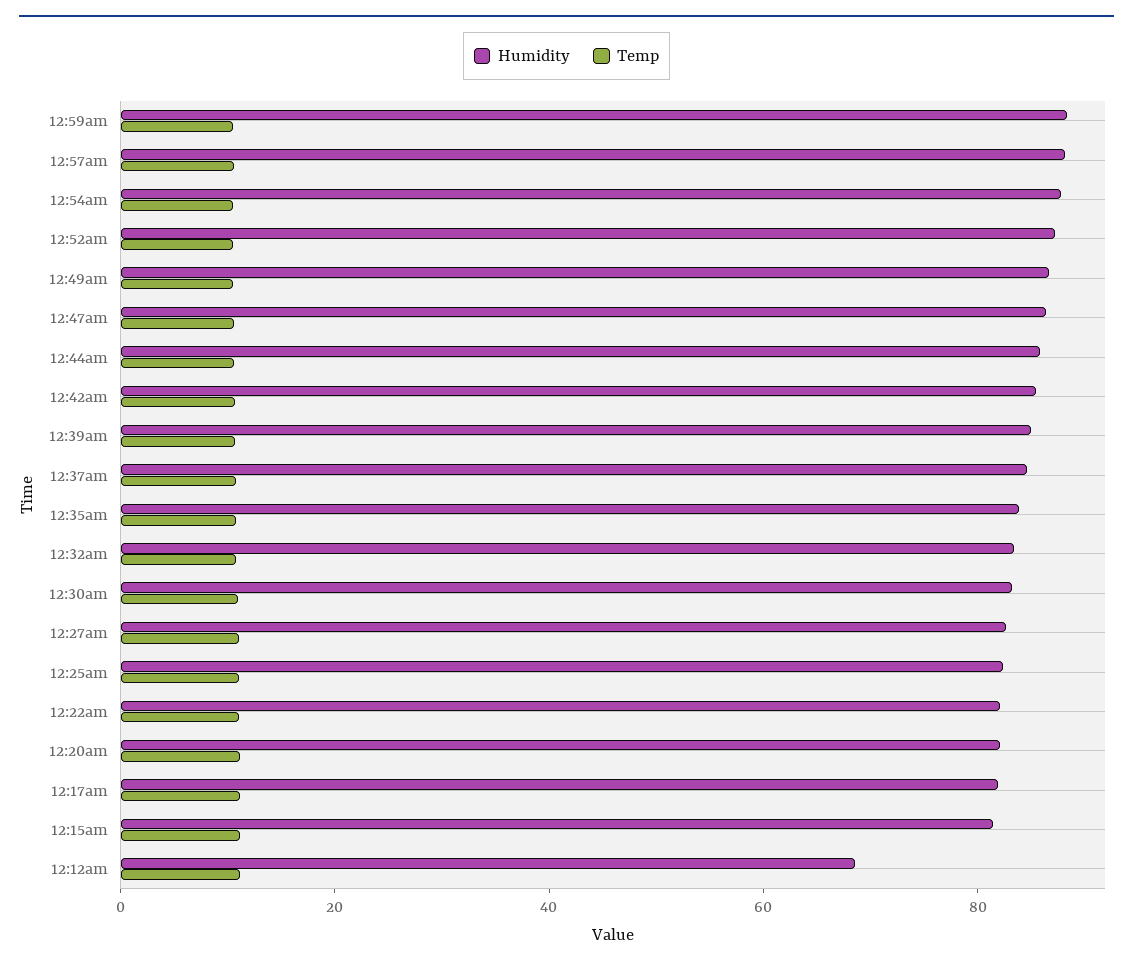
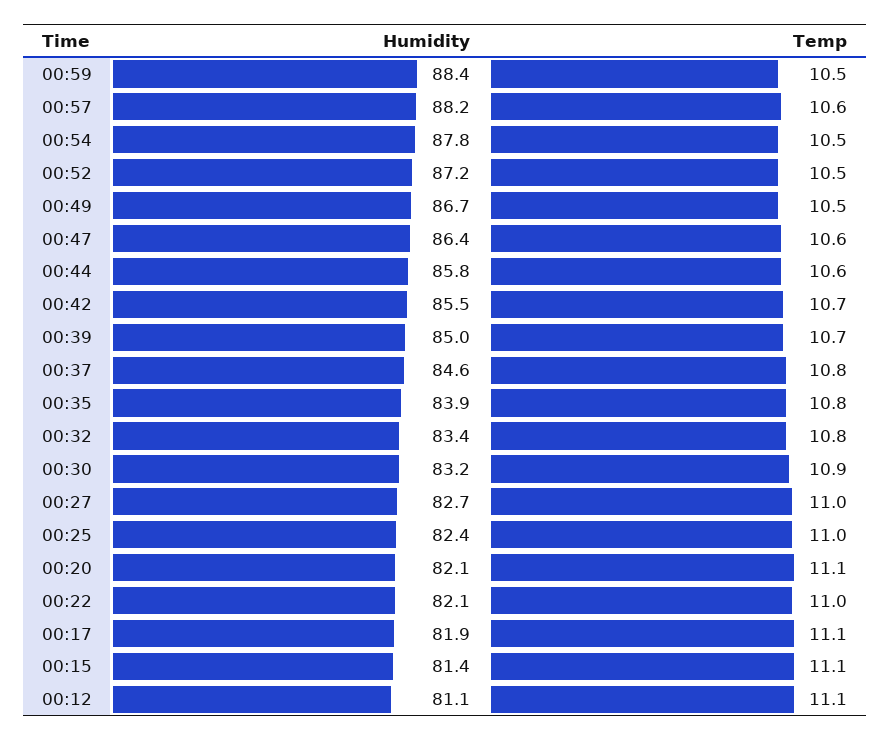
Humidity, 12:12am: 70 -> 81.1

